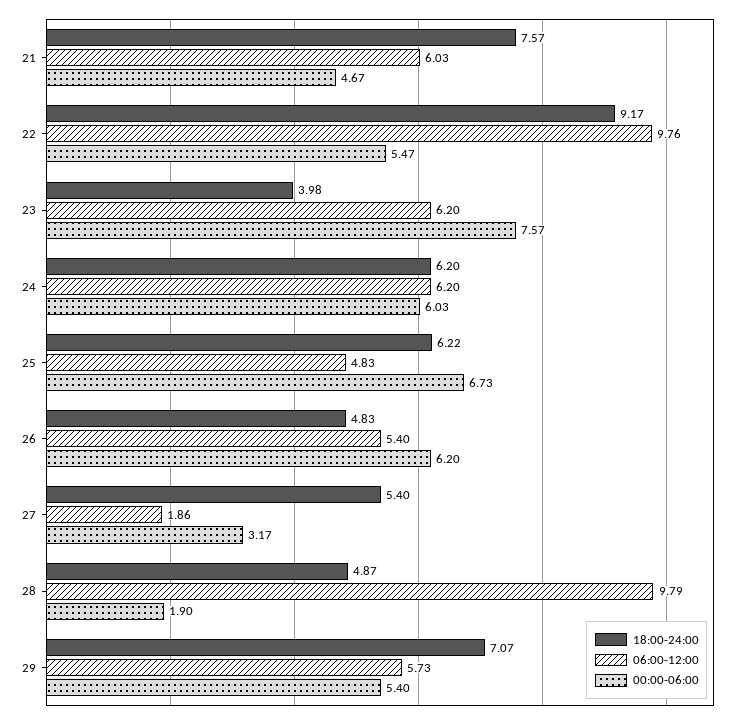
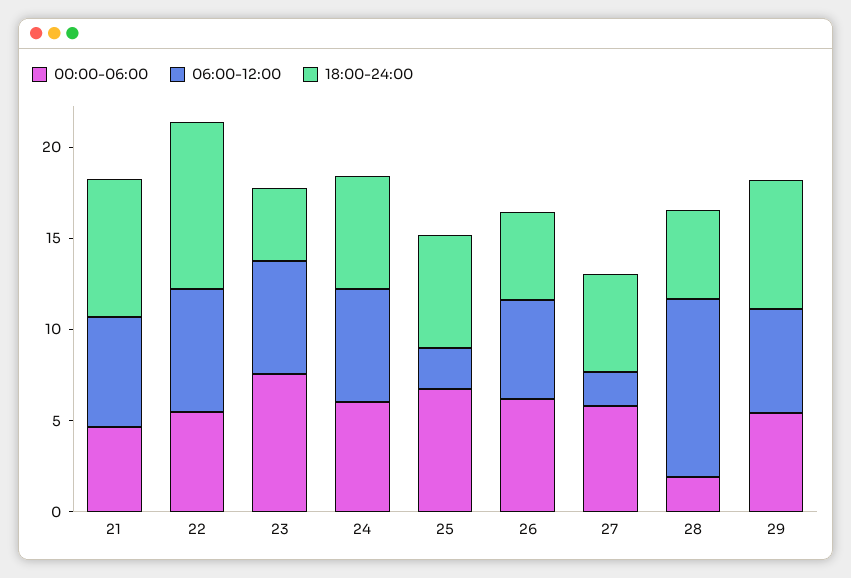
06:00-12:00, 22: 9.76 -> 7
06:00-12:00, 25: 4.83 -> 2
00:00-06:00, 27: 3.17 -> 6

